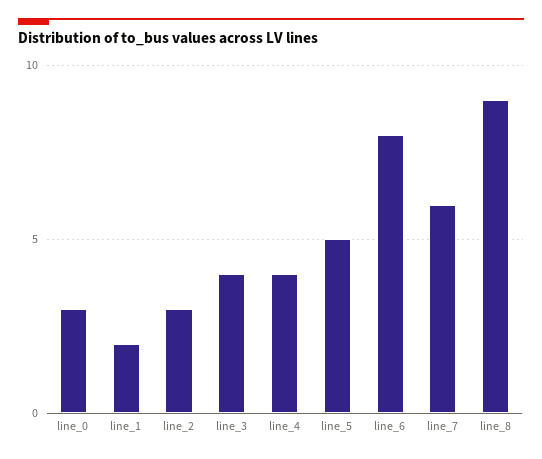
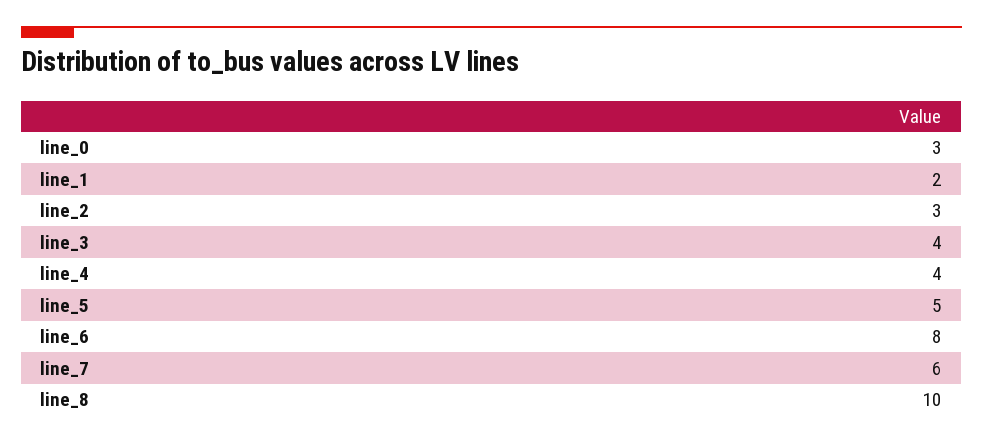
line_8: 9 -> 10

